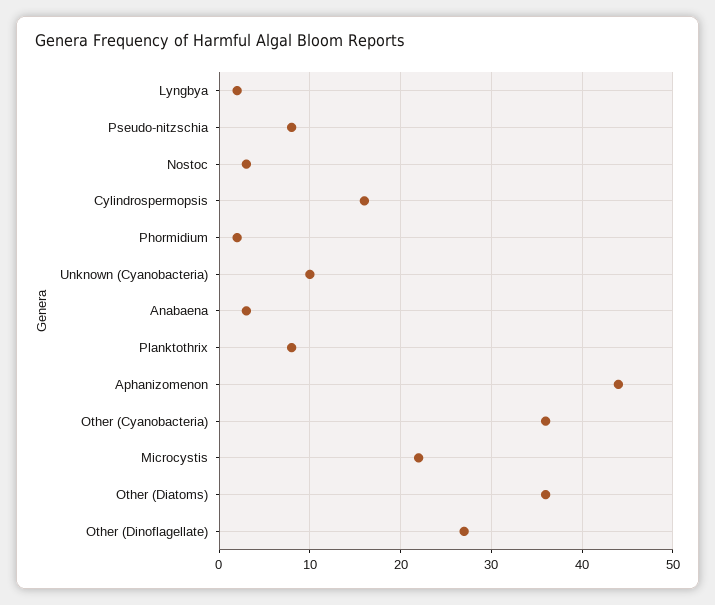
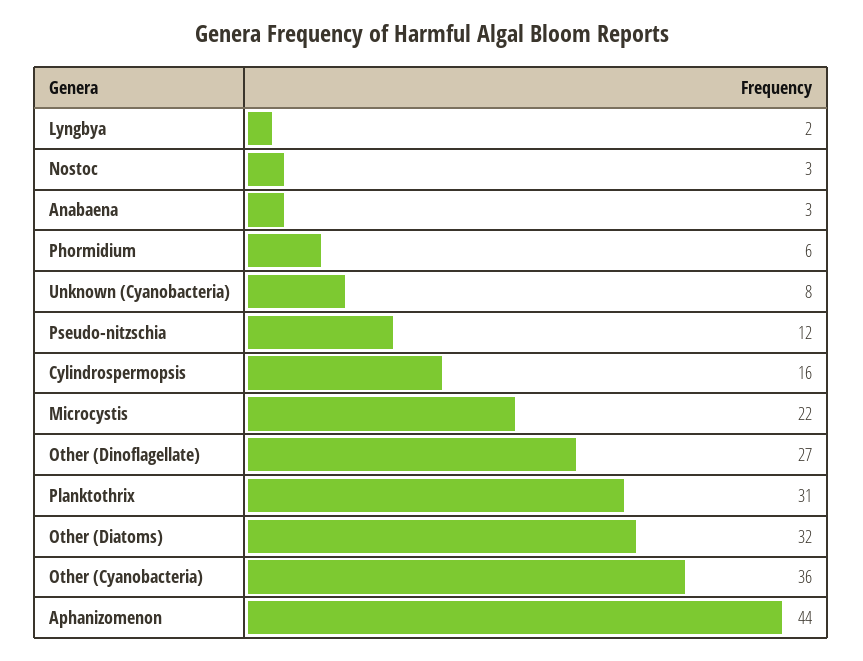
Pseudo-nitzschia: 8 -> 12
Phormidium: 2 -> 6
Unknown (Cyanobacteria): 10 -> 8
Planktothrix: 8 -> 31
Other (Diatoms): 36 -> 32

